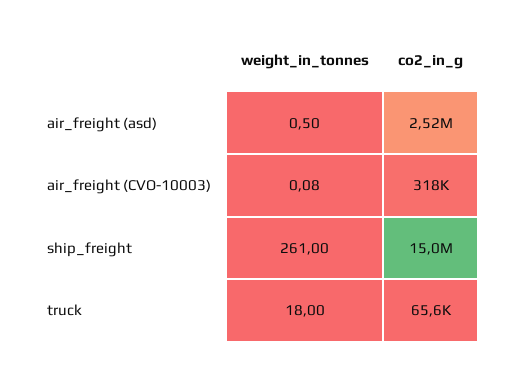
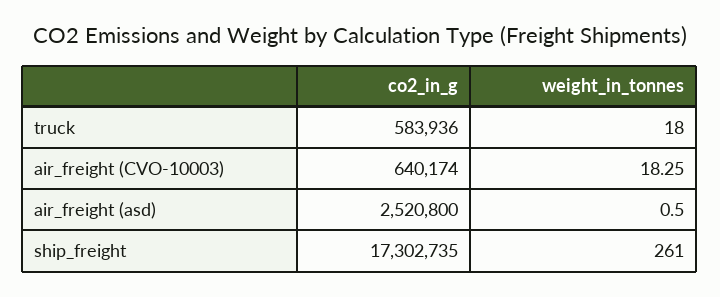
weight_in_tonnes, air_freight (CVO-10003): 0.08 -> 18.25
co2_in_g, air_freight (CVO-10003): 318000 -> 640174
co2_in_g, ship_freight: 15000000 -> 17302735
co2_in_g, truck: 65600 -> 583936

